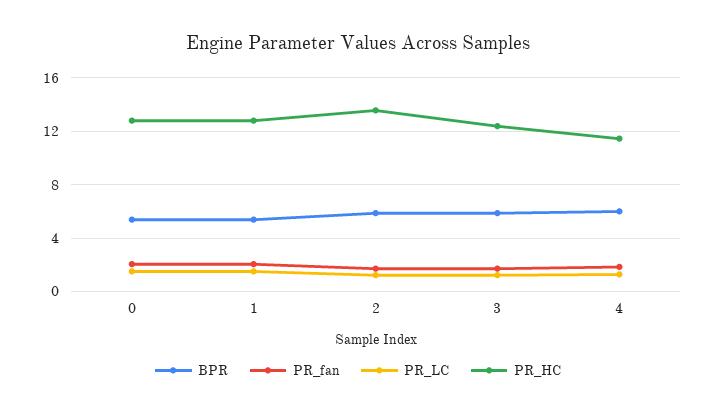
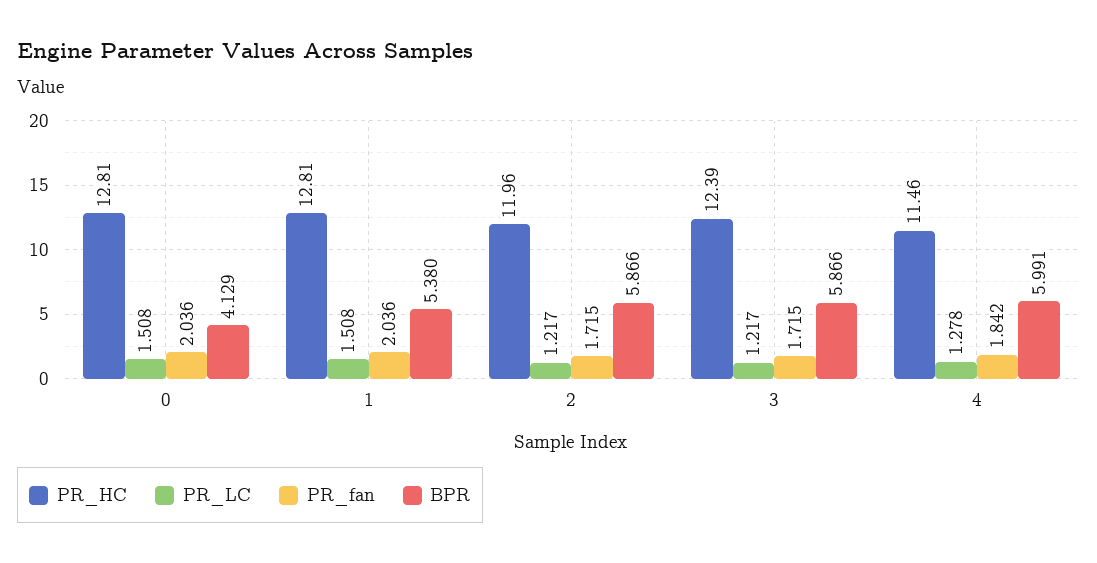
BPR, 0: 5.5 -> 4.129
PR_HC, 2: 13.5 -> 11.96

